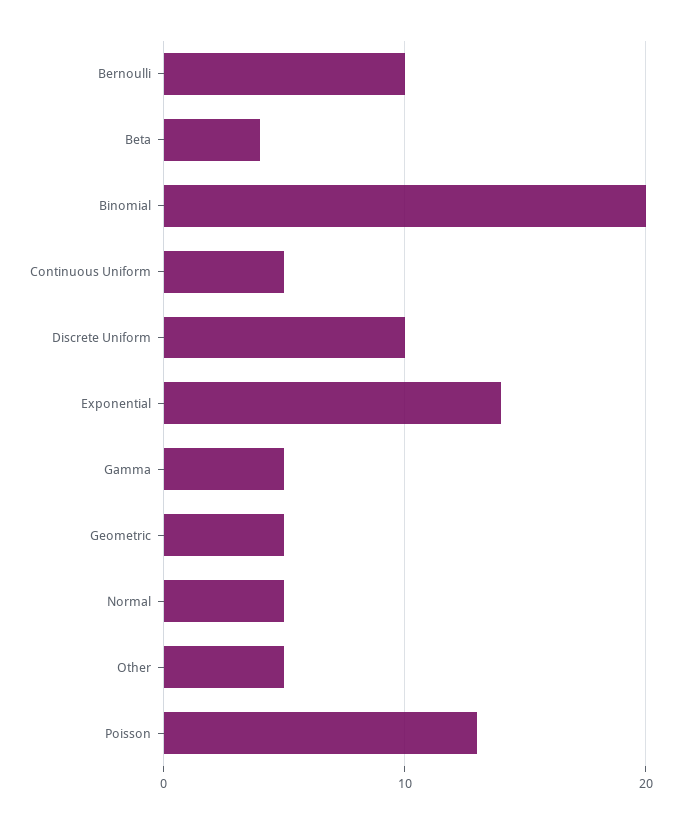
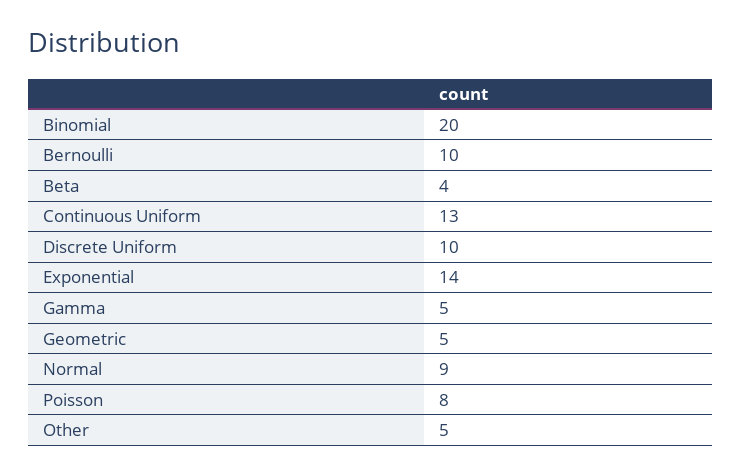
Continuous Uniform: 5 -> 13
Normal: 5 -> 9
Poisson: 13 -> 8

